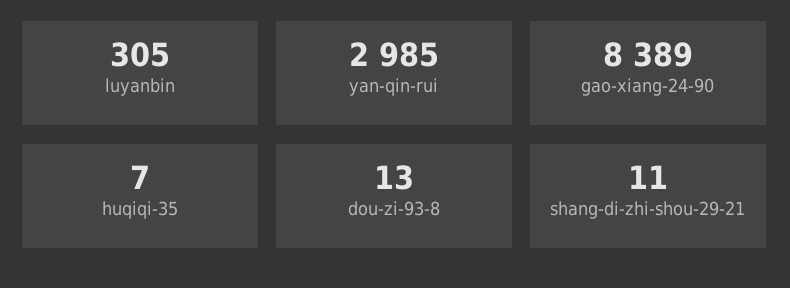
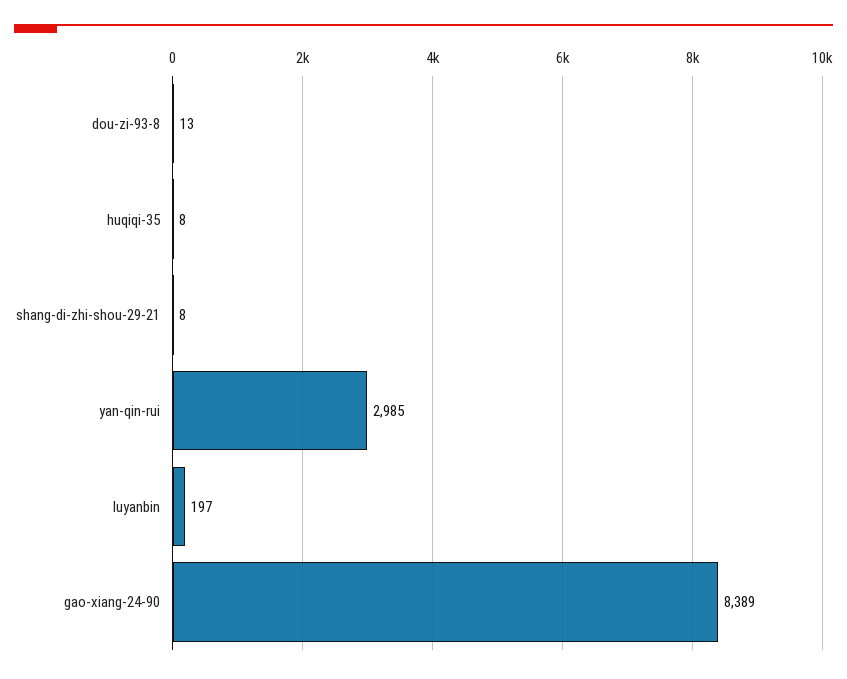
luyanbin: 305 -> 197
huqiqi-35: 7 -> 8
shang-di-zhi-shou-29-21: 11 -> 8

